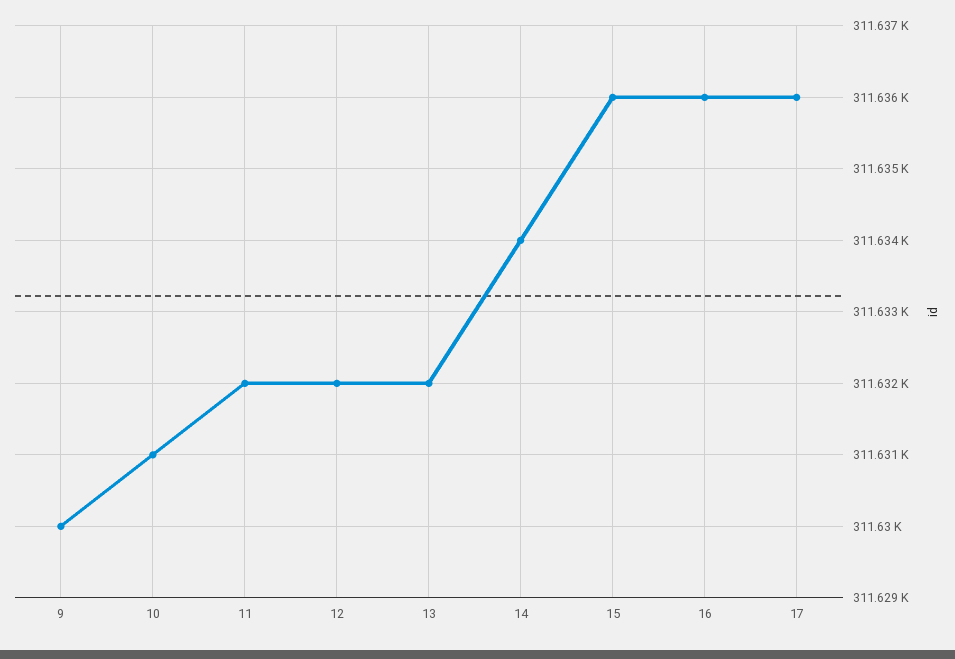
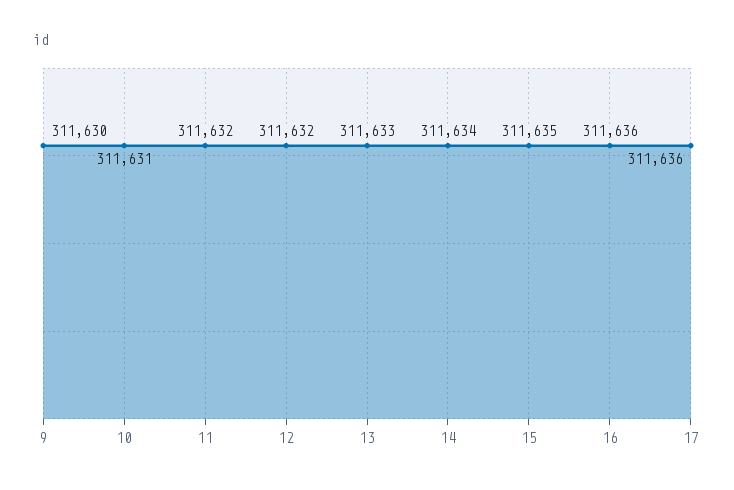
13: 311632 -> 311633
15: 311636 -> 311635

